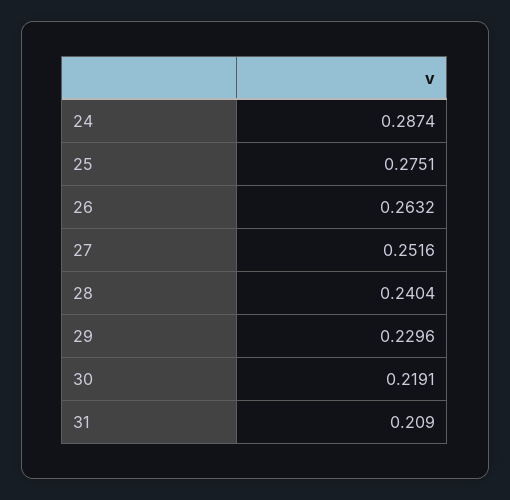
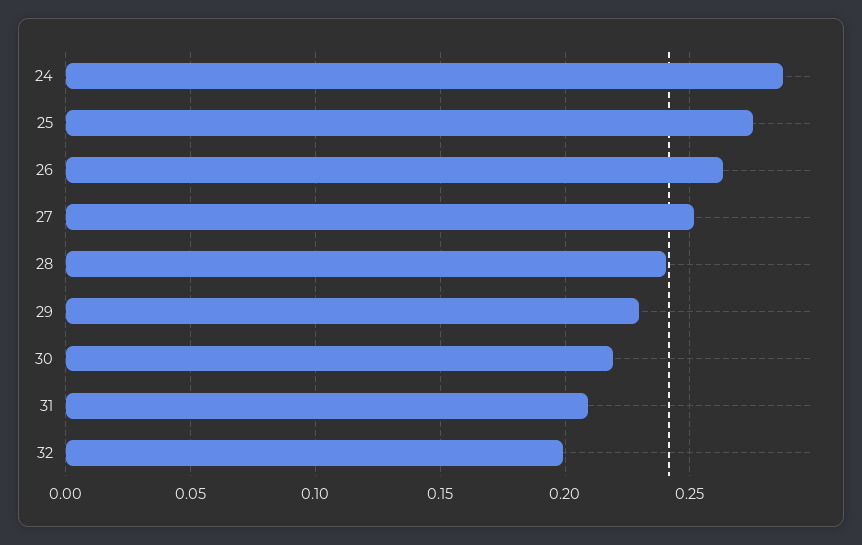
32: none -> 0.2

